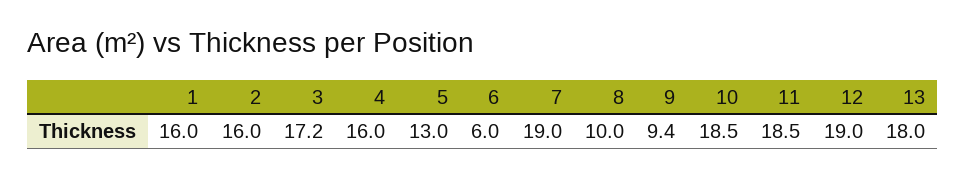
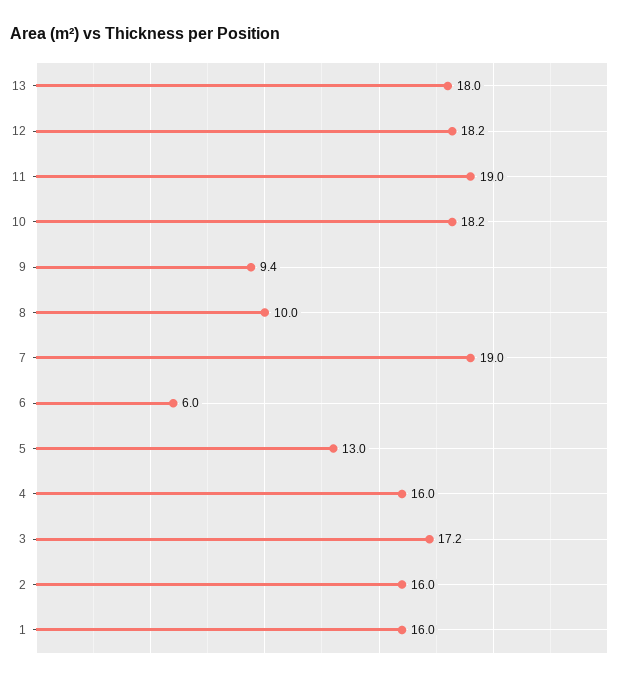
10: 18.5 -> 18.2
11: 18.5 -> 19
12: 19 -> 18.2

